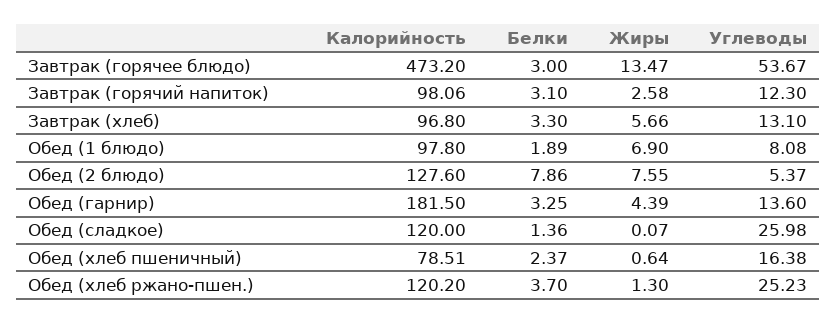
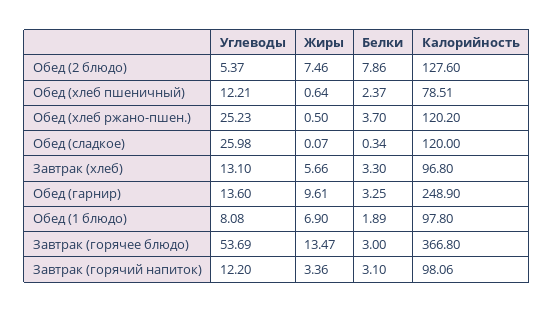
Калорийность, Завтрак (горячее блюдо): 473.2 -> 366.8
Углеводы, Завтрак (горячее блюдо): 53.67 -> 53.69
Жиры, Завтрак (горячий напиток): 2.58 -> 3.36
Углеводы, Завтрак (горячий напиток): 12.3 -> 12.2
Жиры, Обед (2 блюдо): 7.55 -> 7.46
Калорийность, Обед (гарнир): 181.5 -> 248.9
Жиры, Обед (гарнир): 4.39 -> 9.61
Белки, Обед (сладкое): 1.36 -> 0.34
Углеводы, Обед (хлеб пшеничный): 16.38 -> 12.21
Жиры, Обед (хлеб ржано-пшен.): 1.3 -> 0.5

